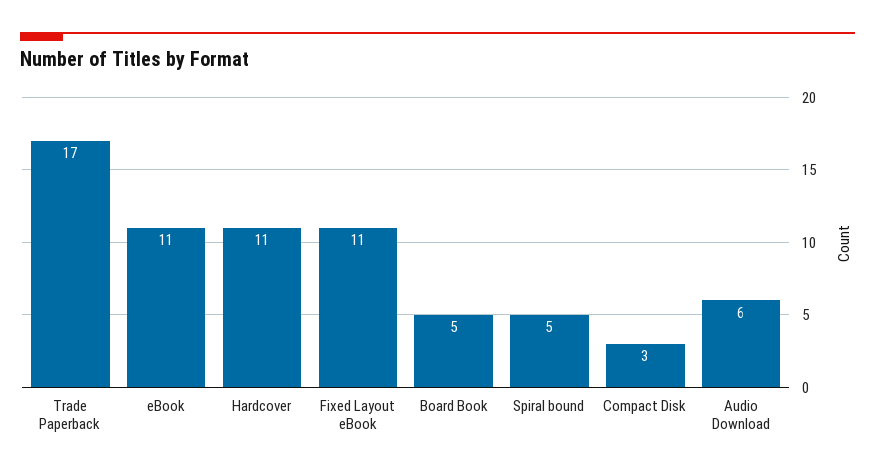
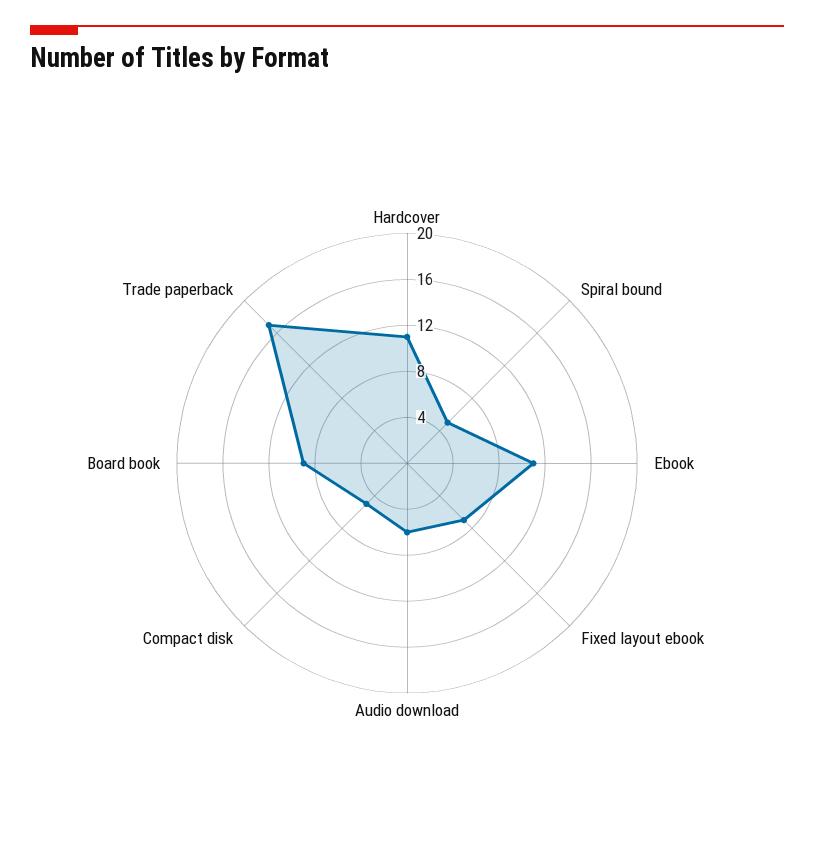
Fixed Layout eBook: 11 -> 7
Board Book: 5 -> 9
Compact Disk: 3 -> 5

